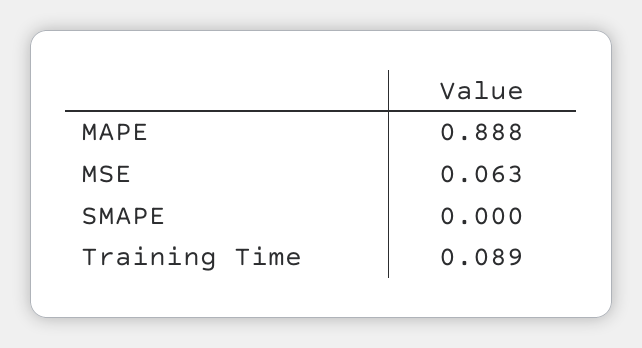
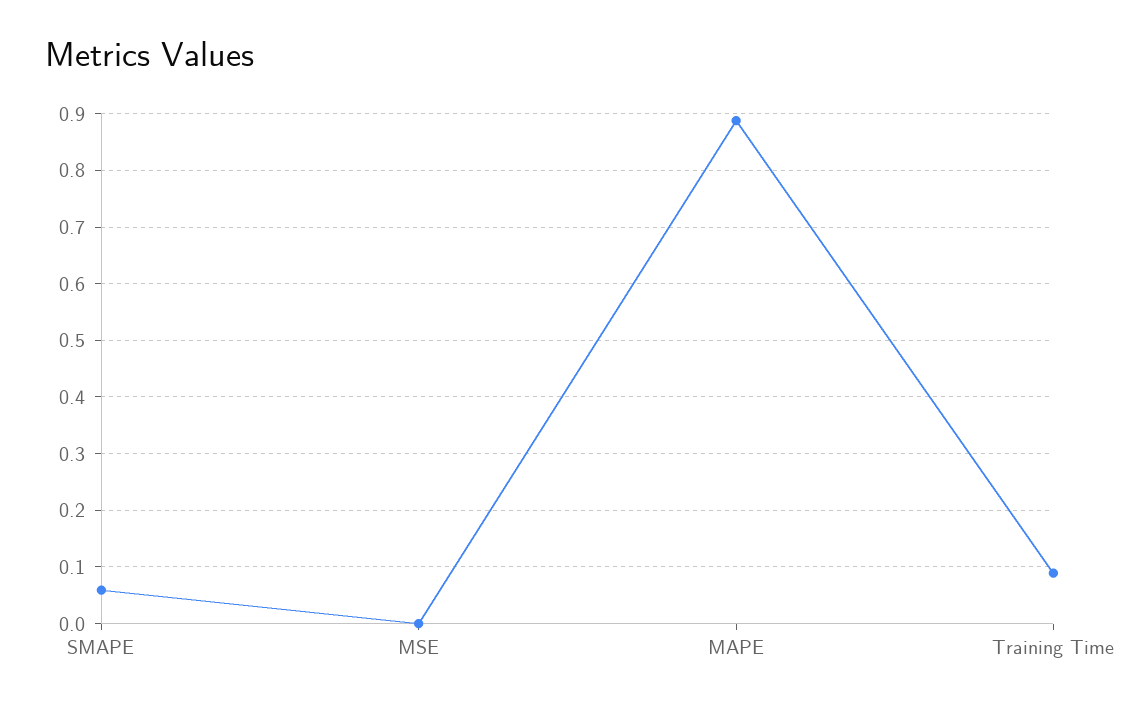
MSE: 0.063 -> 0
SMAPE: 0 -> 0.06

